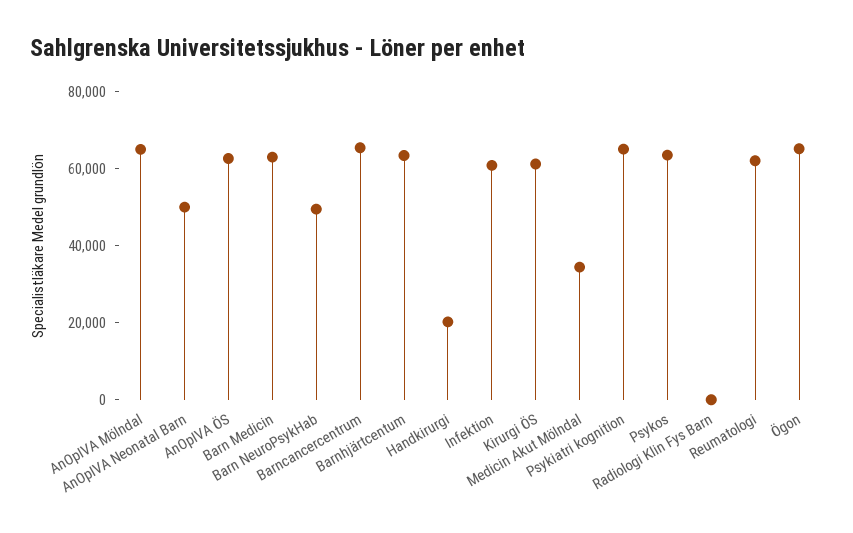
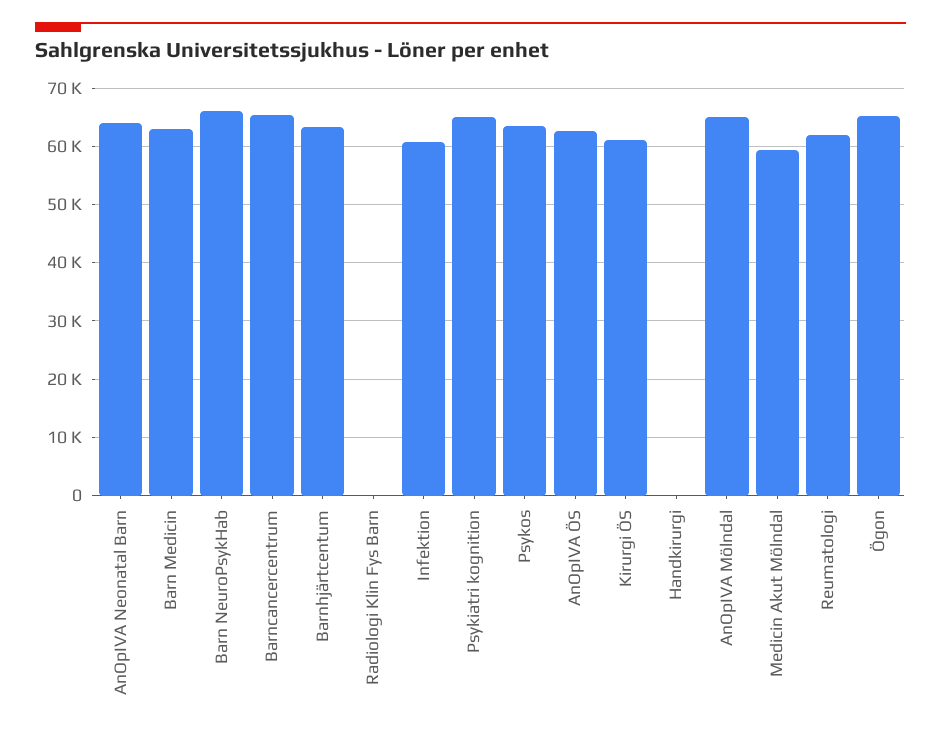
AnOpIVA Neonatal Barn: 50000 -> 64000
Barn NeuroPsykHab: 50000 -> 66000
Handkirurgi: 20000 -> 0
Medicin Akut Mölndal: 35000 -> 60000

